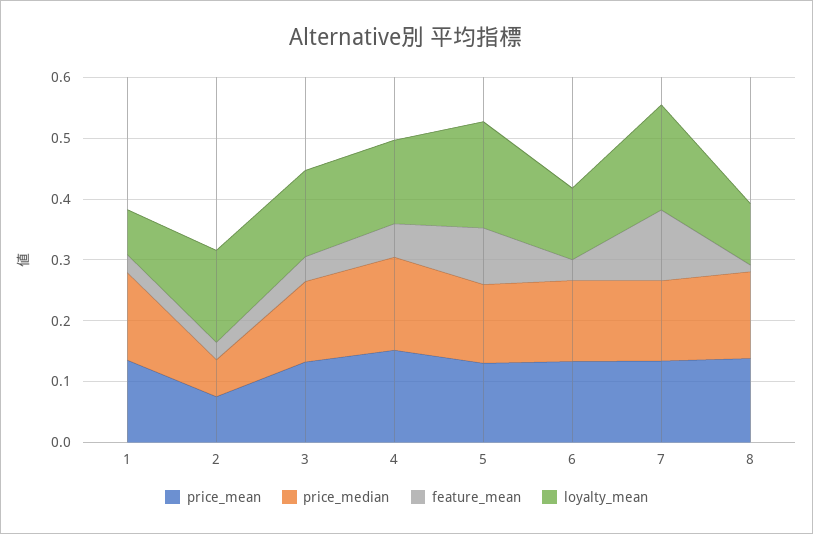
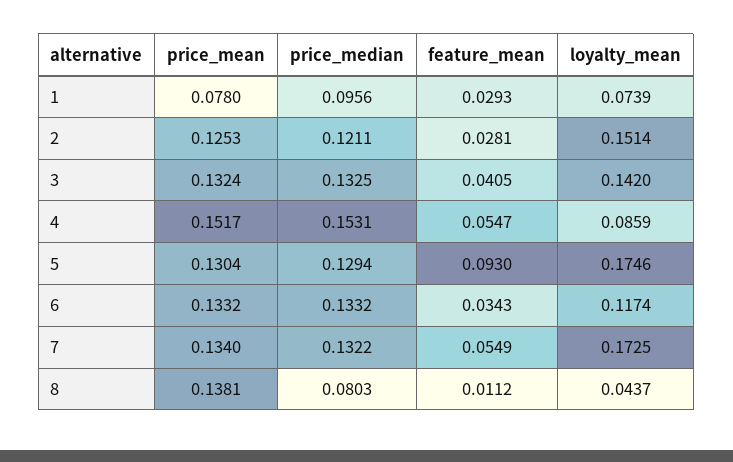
price_mean, 1: 0.14 -> 0.078
price_median, 1: 0.14 -> 0.0956
price_mean, 2: 0.08 -> 0.1253
price_median, 2: 0.06 -> 0.1211
loyalty_mean, 4: 0.14 -> 0.0859
feature_mean, 7: 0.12 -> 0.0549
price_median, 8: 0.14 -> 0.0803
loyalty_mean, 8: 0.1 -> 0.0437

